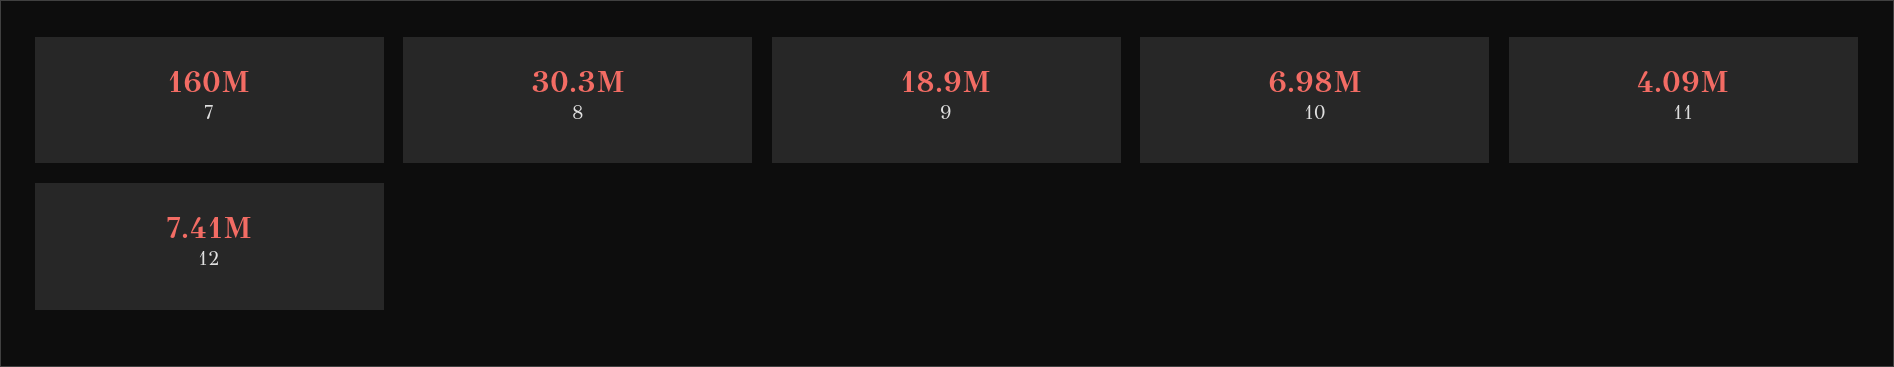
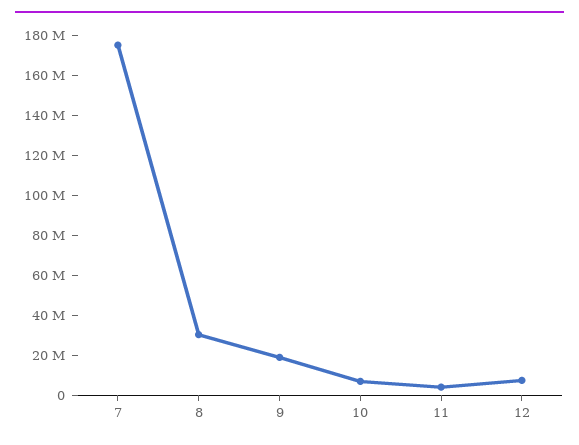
7: 160000000 -> 175000000

